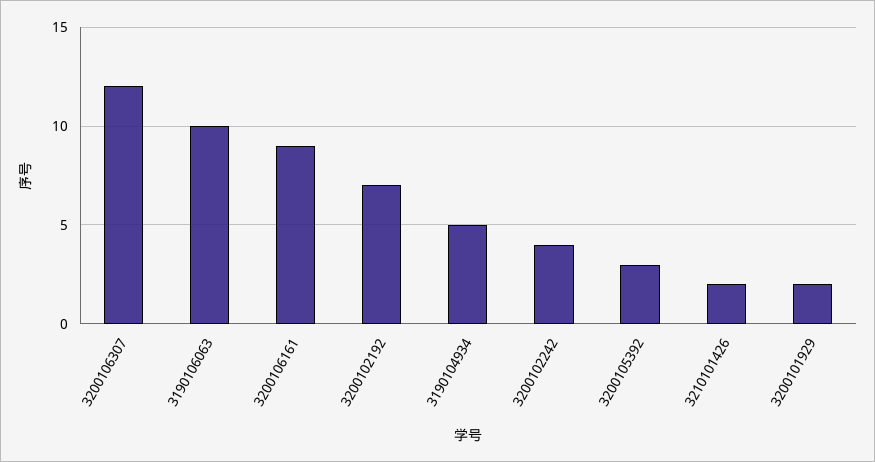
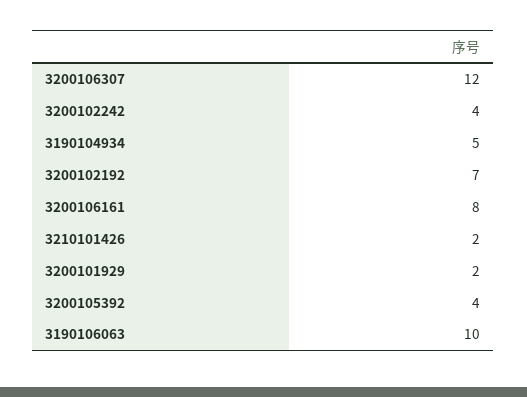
3200106161: 9 -> 8
3200105392: 3 -> 4

